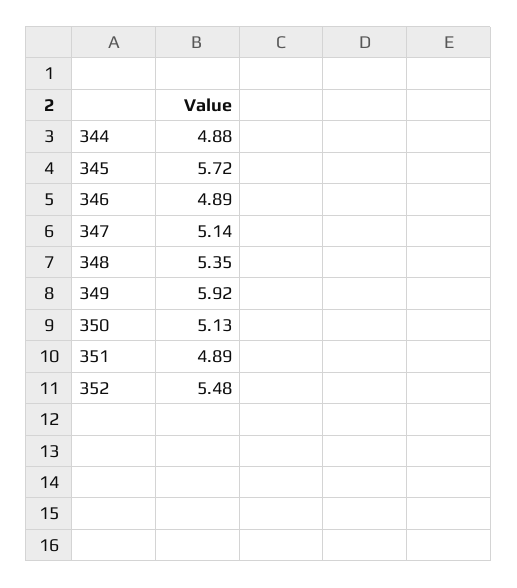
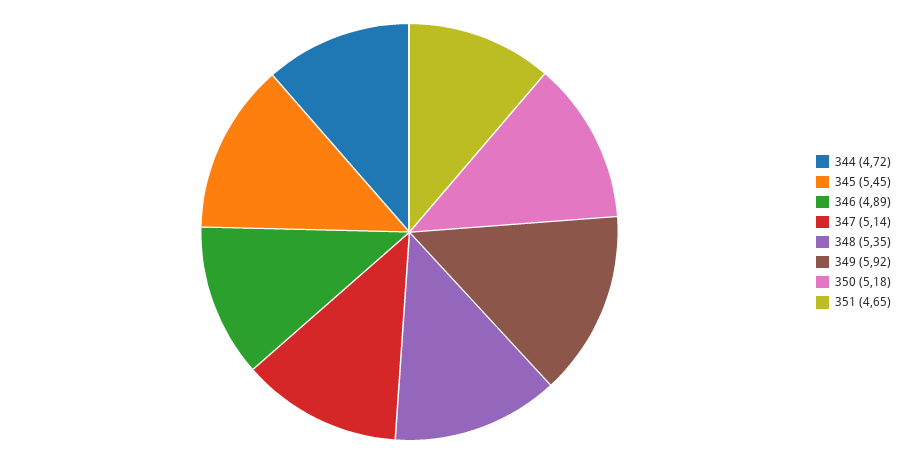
344: 4.88 -> 4.72
345: 5.72 -> 5.45
350: 5.13 -> 5.18
351: 4.89 -> 4.65
352: 5.48 -> none

